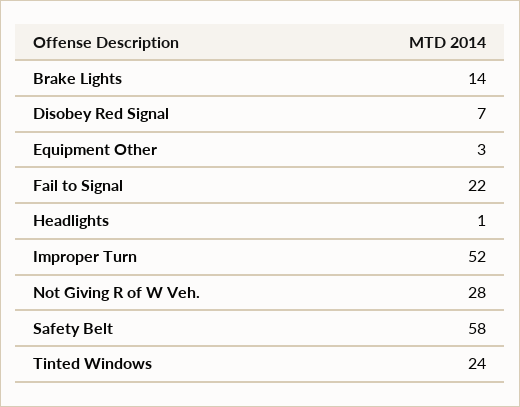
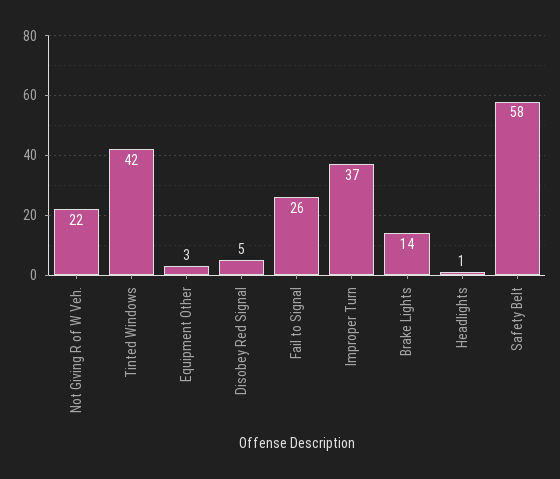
Disobey Red Signal: 7 -> 5
Fail to Signal: 22 -> 26
Improper Turn: 52 -> 37
Not Giving R of W Veh.: 28 -> 22
Tinted Windows: 24 -> 42

